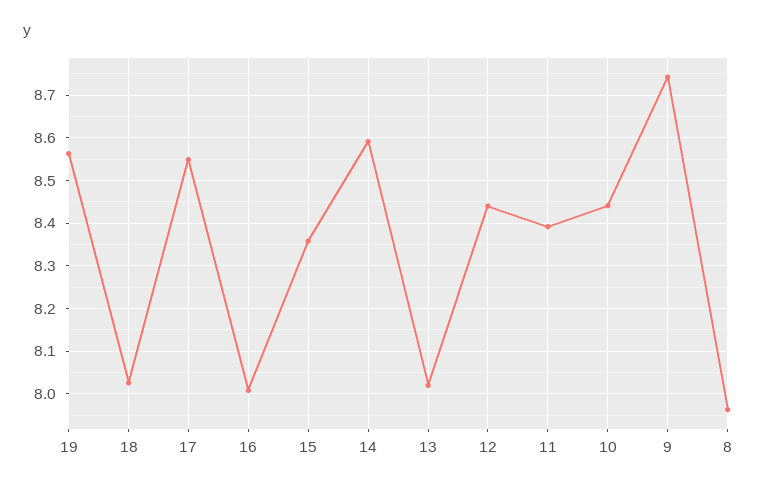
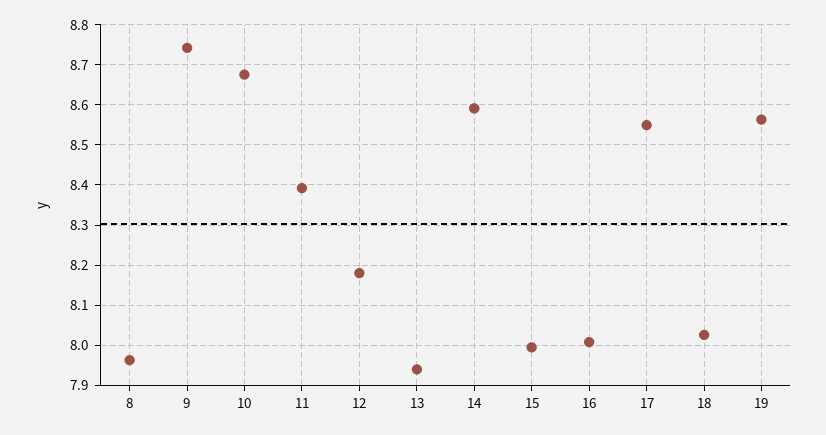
15: 8.36 -> 8
13: 8.02 -> 7.94
12: 8.44 -> 8.18
10: 8.44 -> 8.68

